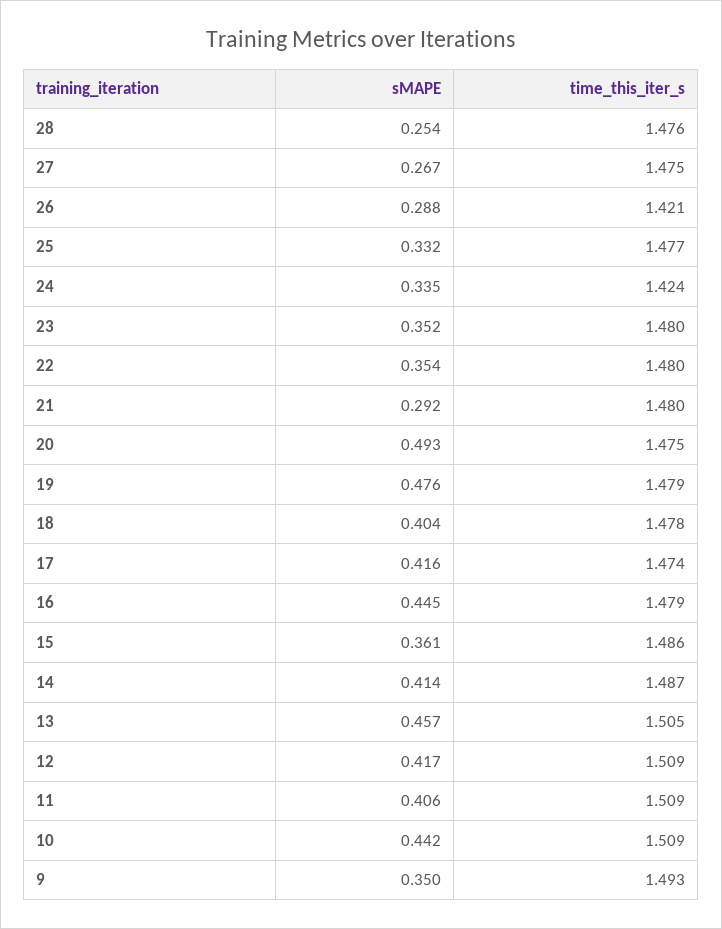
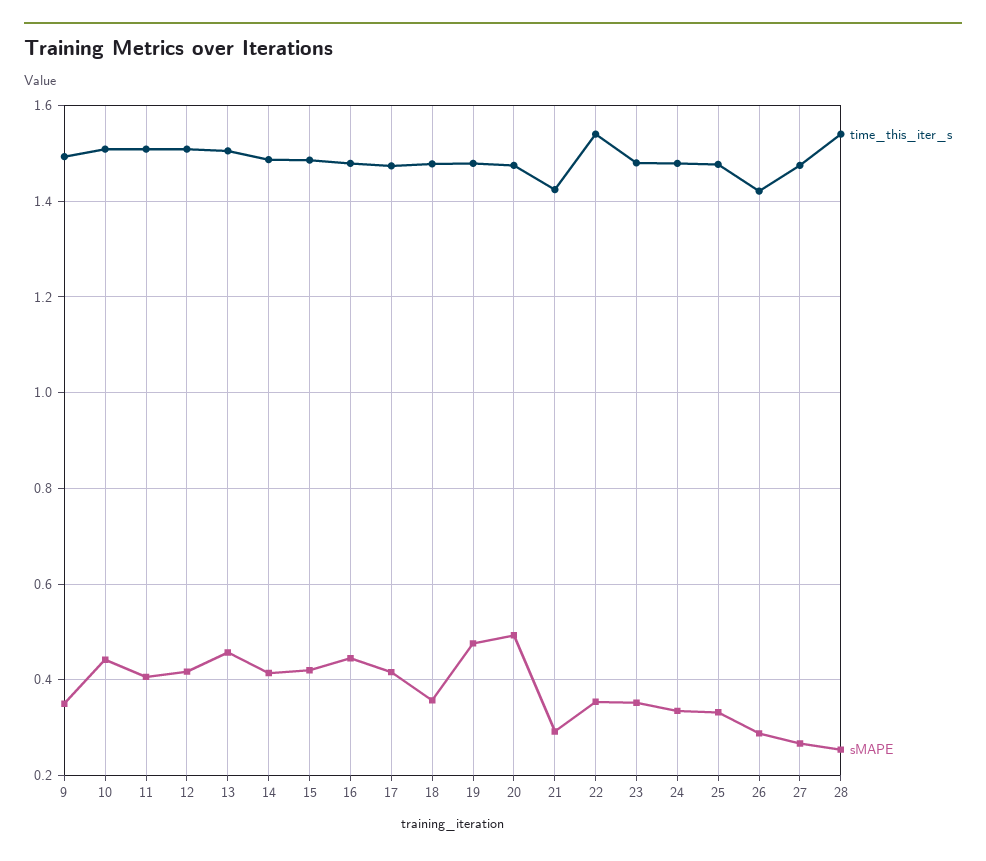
time_this_iter_s, 28: 1.476 -> 1.54
time_this_iter_s, 24: 1.424 -> 1.48
time_this_iter_s, 22: 1.48 -> 1.54
time_this_iter_s, 21: 1.48 -> 1.42
sMAPE, 18: 0.404 -> 0.36
sMAPE, 15: 0.361 -> 0.42

